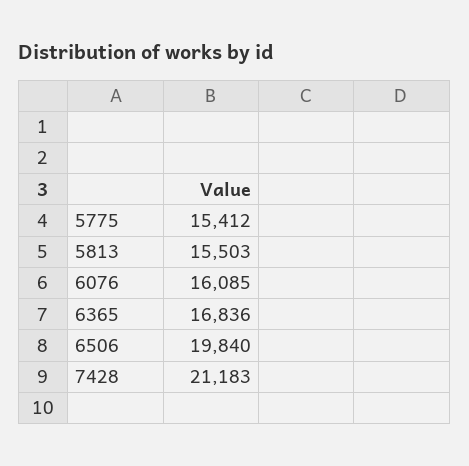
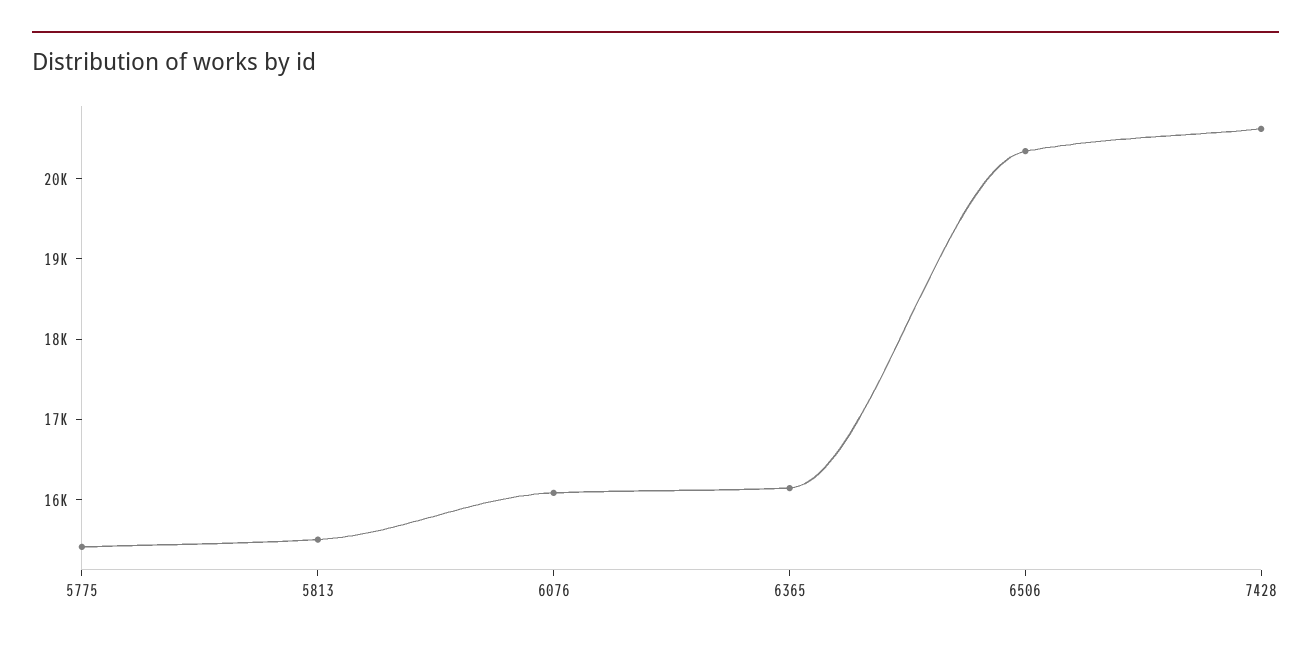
6365: 16836 -> 16200
6506: 19840 -> 20400
7428: 21183 -> 20600

